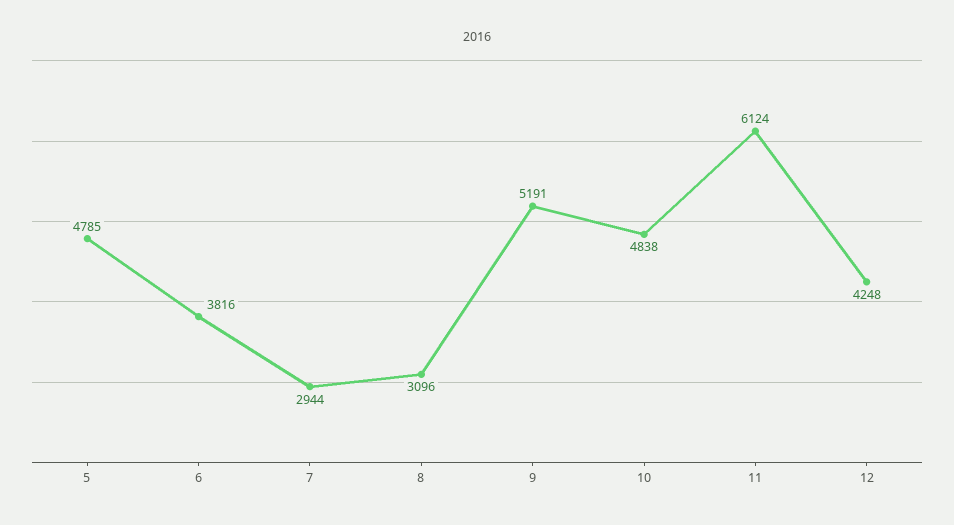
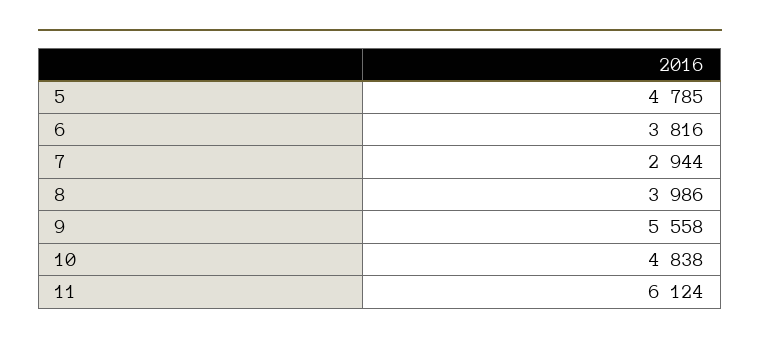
8: 3096 -> 3986
9: 5191 -> 5558
12: 4248 -> none

